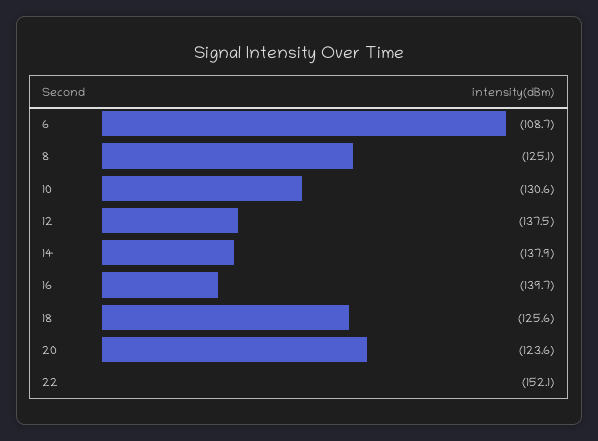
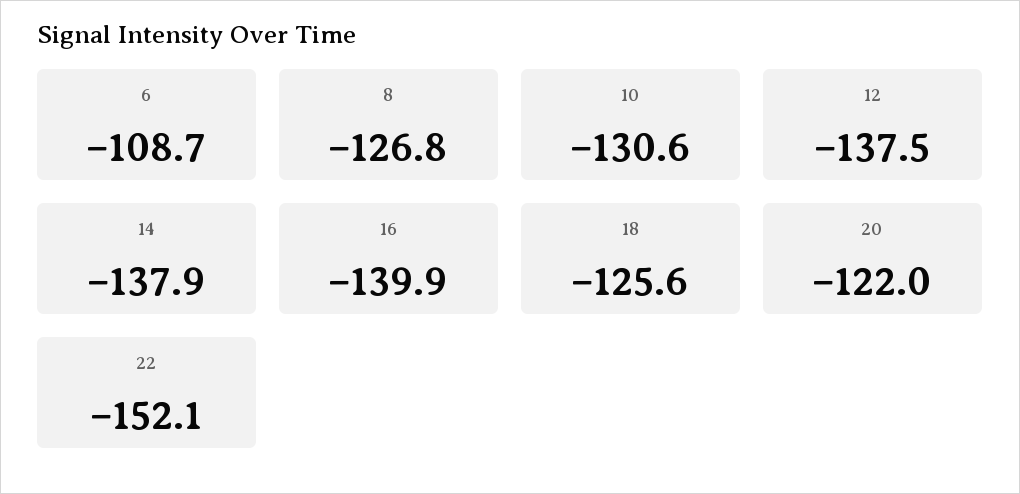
8: -125.1 -> -126.8
16: -139.7 -> -139.9
20: -123.6 -> -122

